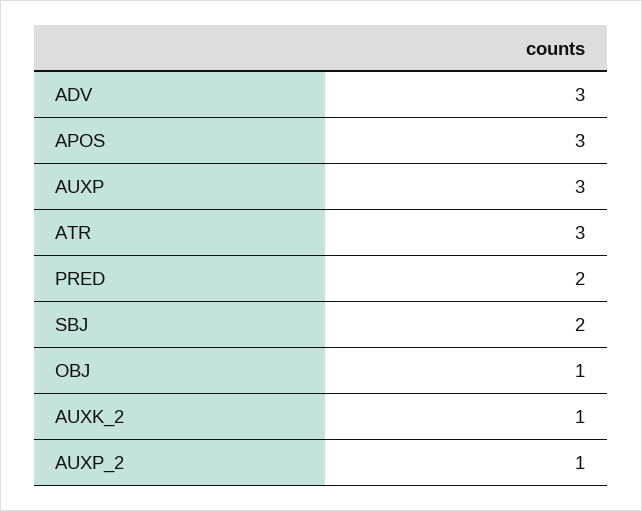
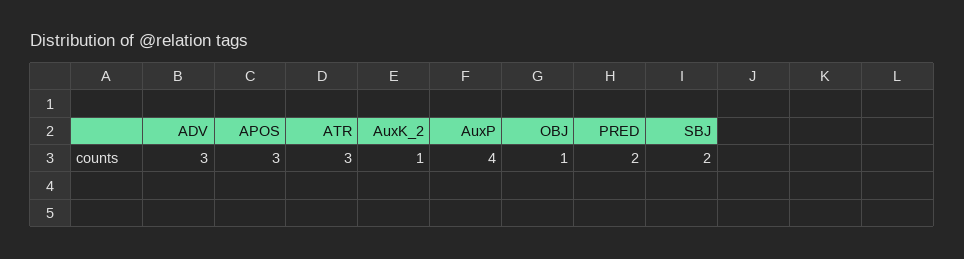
AUXP: 3 -> 4
AUXP_2: 1 -> none

